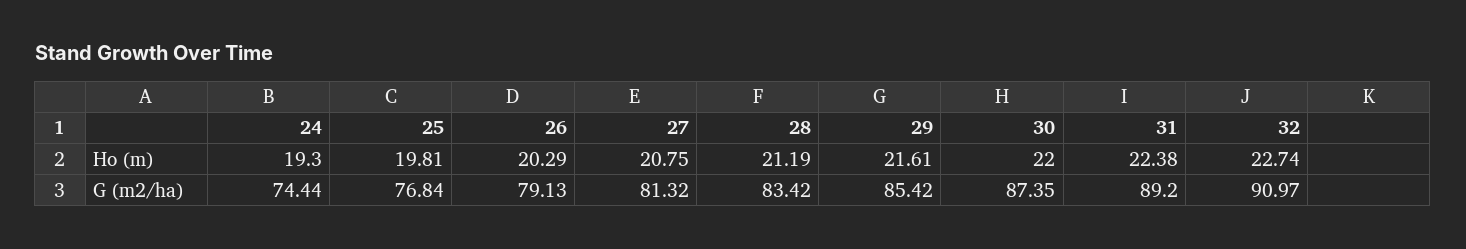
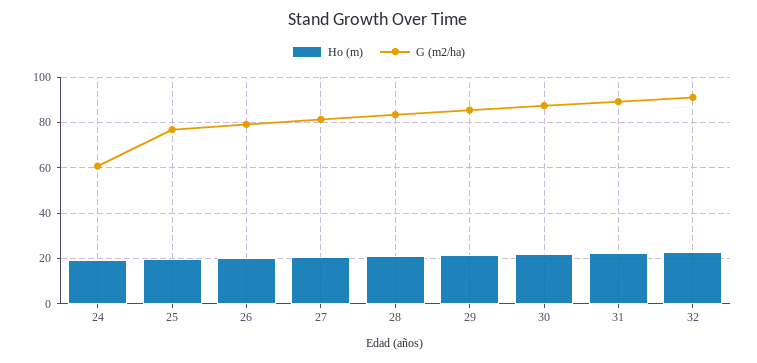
G (m2/ha), 24: 74.44 -> 60

